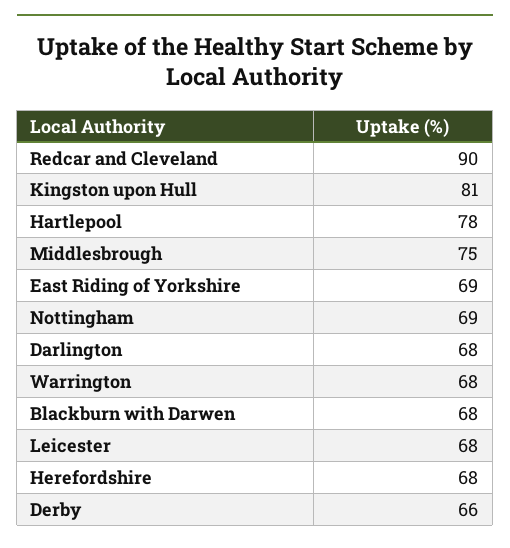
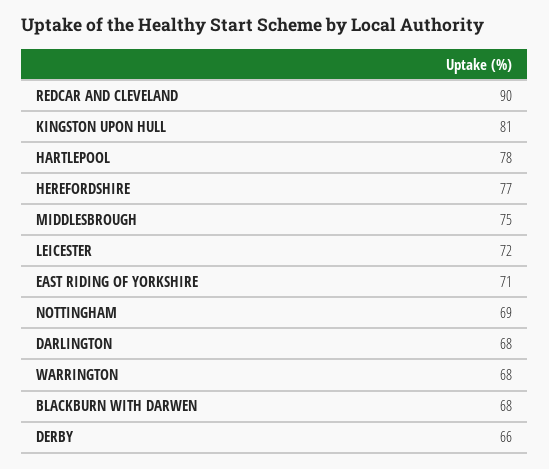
East Riding of Yorkshire: 69 -> 71
Leicester: 68 -> 72
Herefordshire: 68 -> 77

